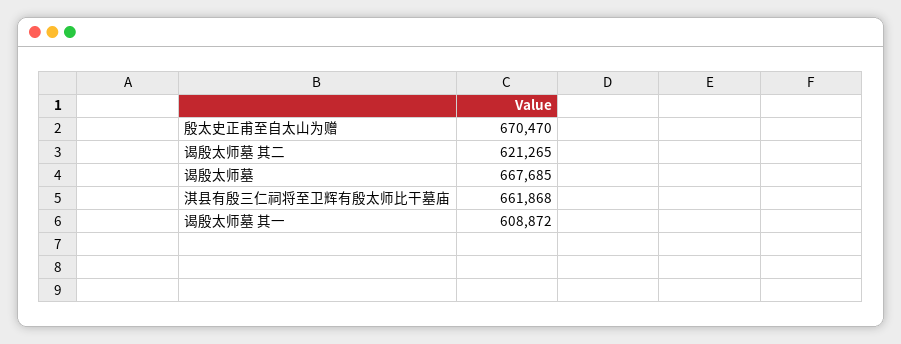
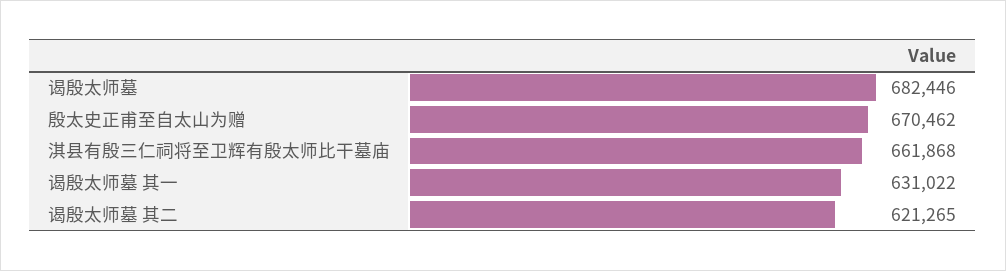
殷太史正甫至自太山为赠: 670470 -> 670462
谒殷太师墓: 667685 -> 682446
谒殷太师墓 其一: 608872 -> 631022

